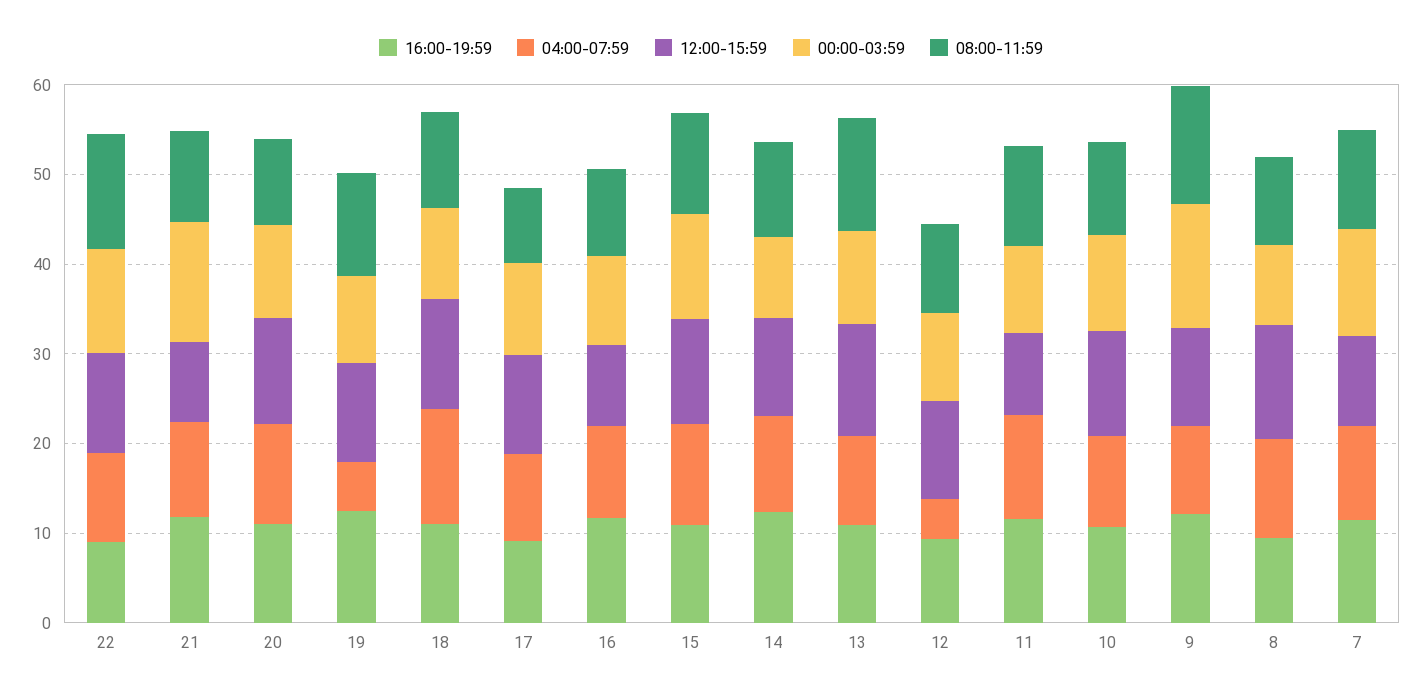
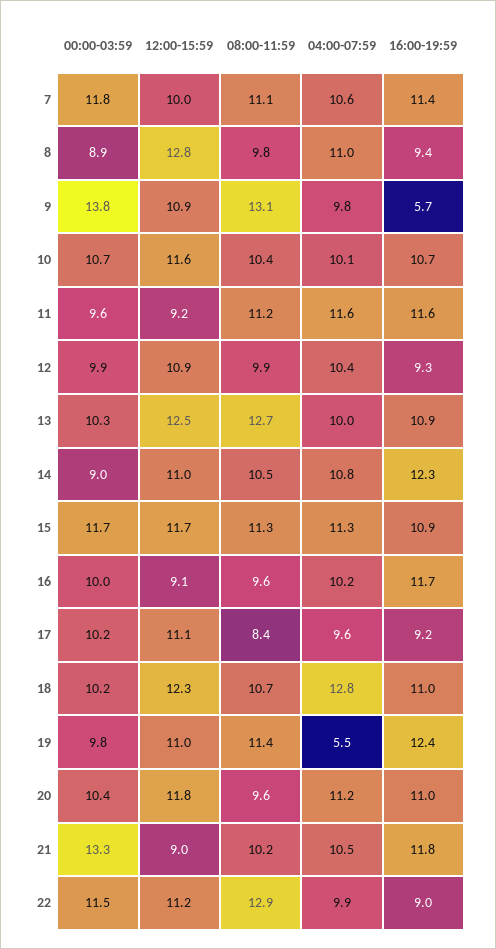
04:00-07:59, 12: 4 -> 10.4
16:00-19:59, 9: 12 -> 5.7

